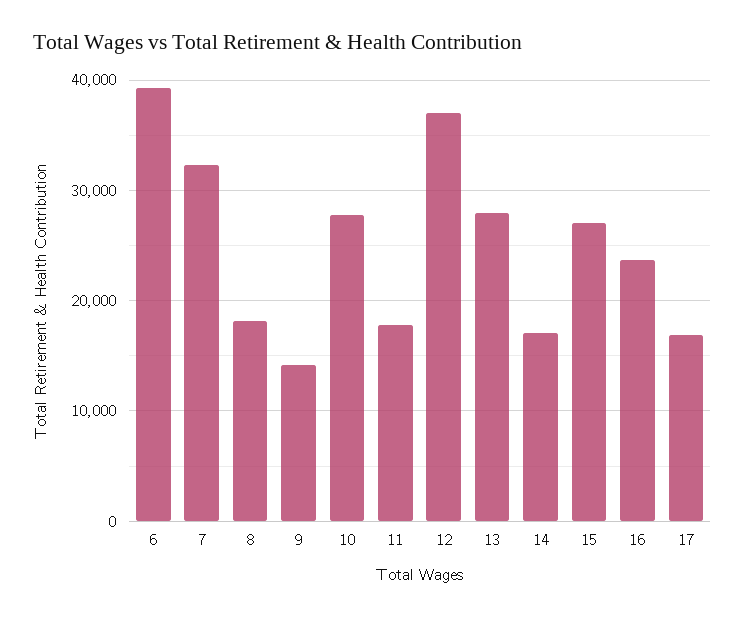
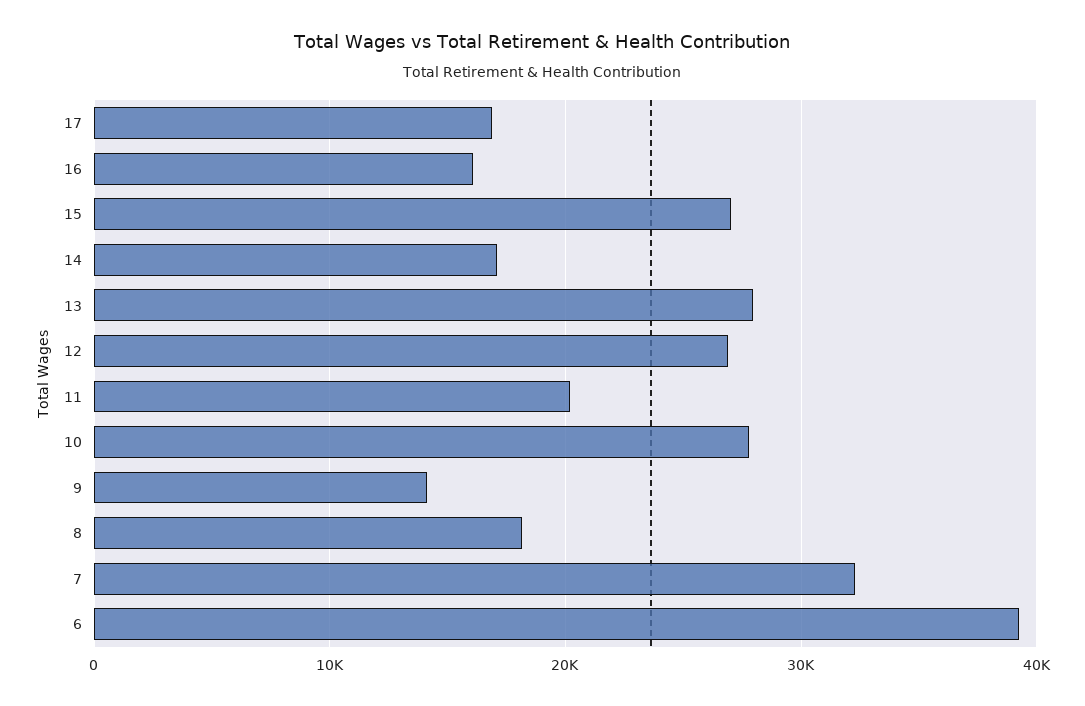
11: 18000 -> 20000
12: 37000 -> 27000
16: 24000 -> 16000

